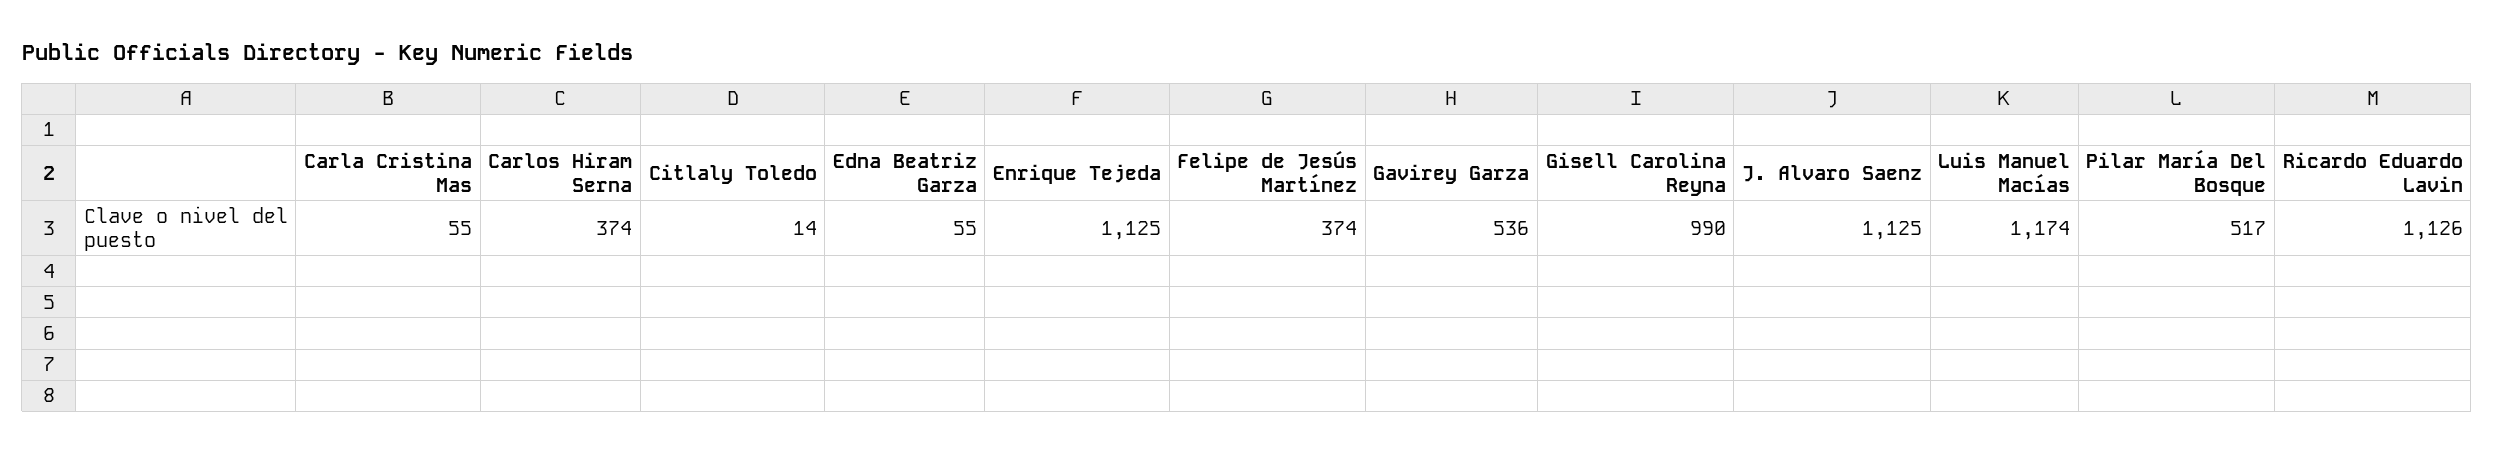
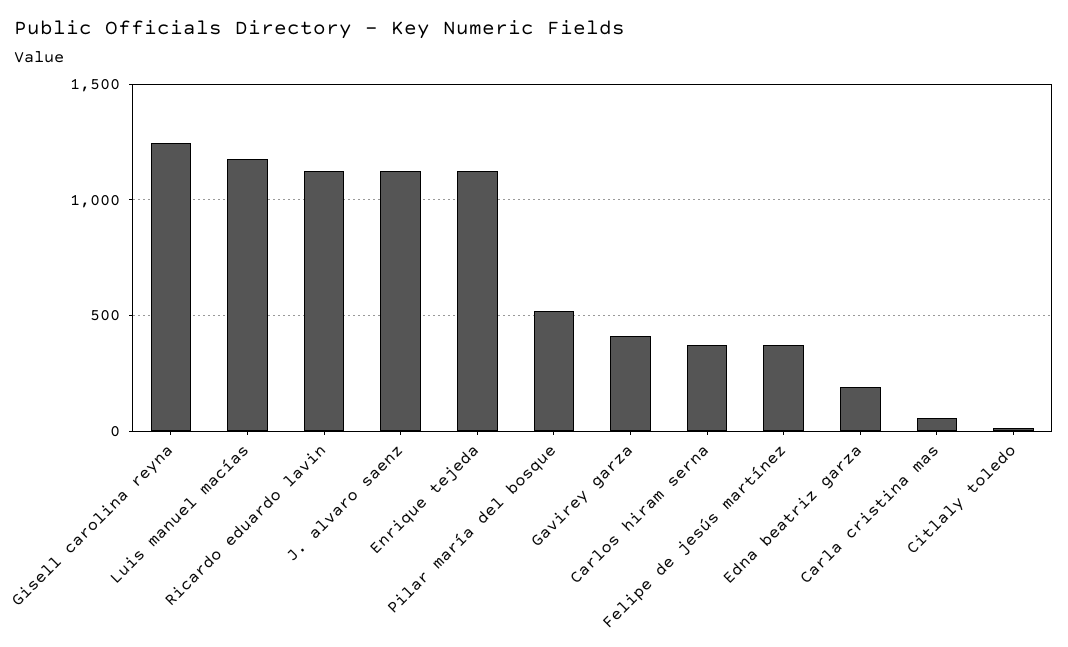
Edna Beatriz Garza: 55 -> 200
Gavirey Garza: 536 -> 400
Gisell Carolina Reyna: 990 -> 1250

